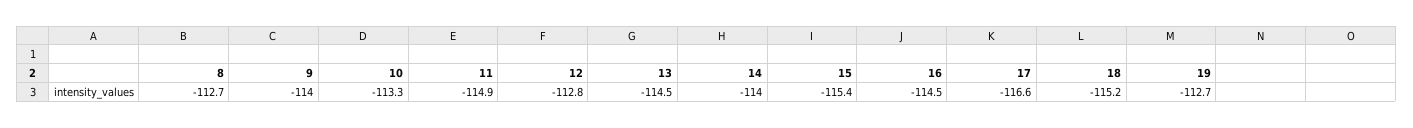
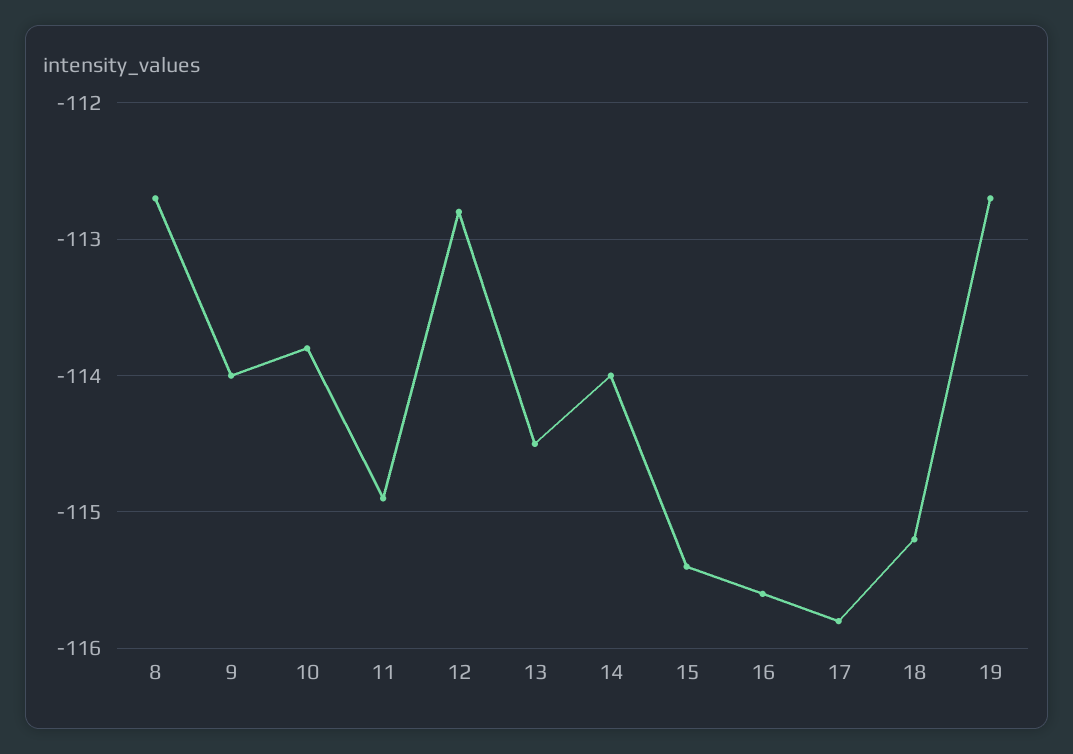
10: -113.3 -> -113.8
16: -114.5 -> -115.6
17: -116.6 -> -115.8

